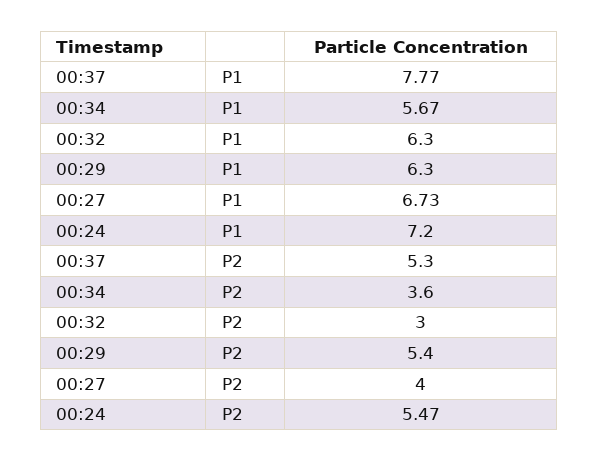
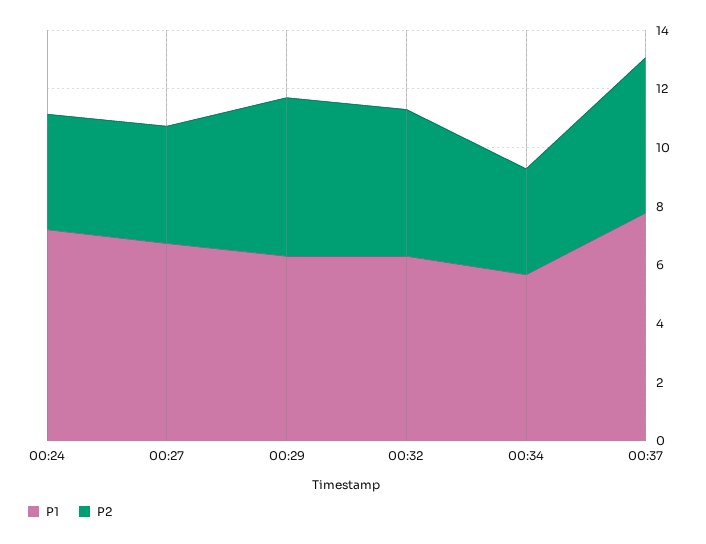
P2, 00:32: 3 -> 5
P2, 00:24: 5.47 -> 4

